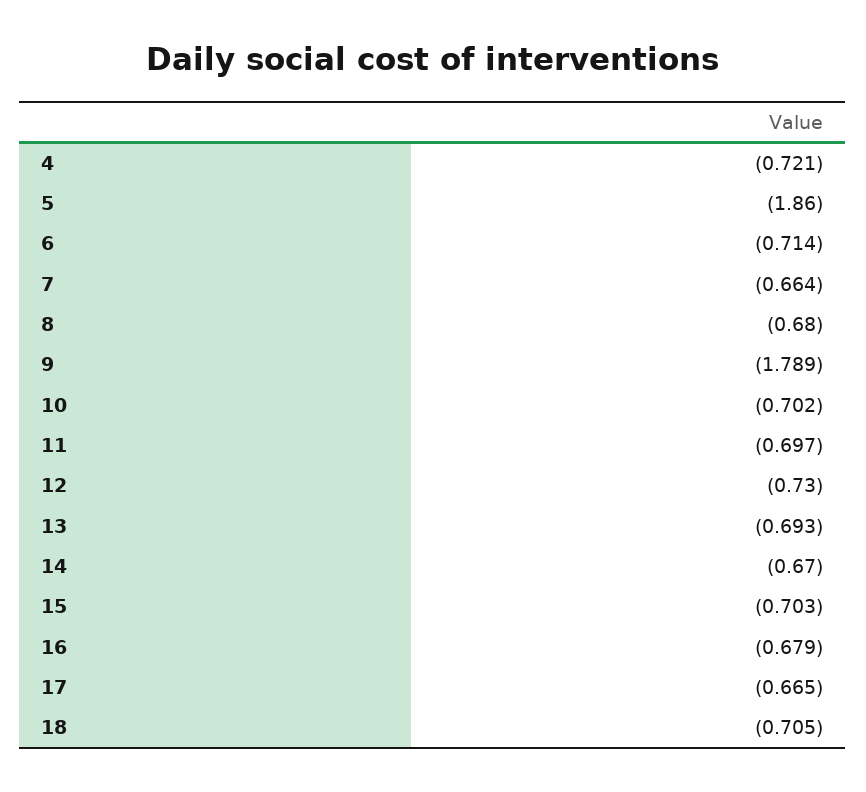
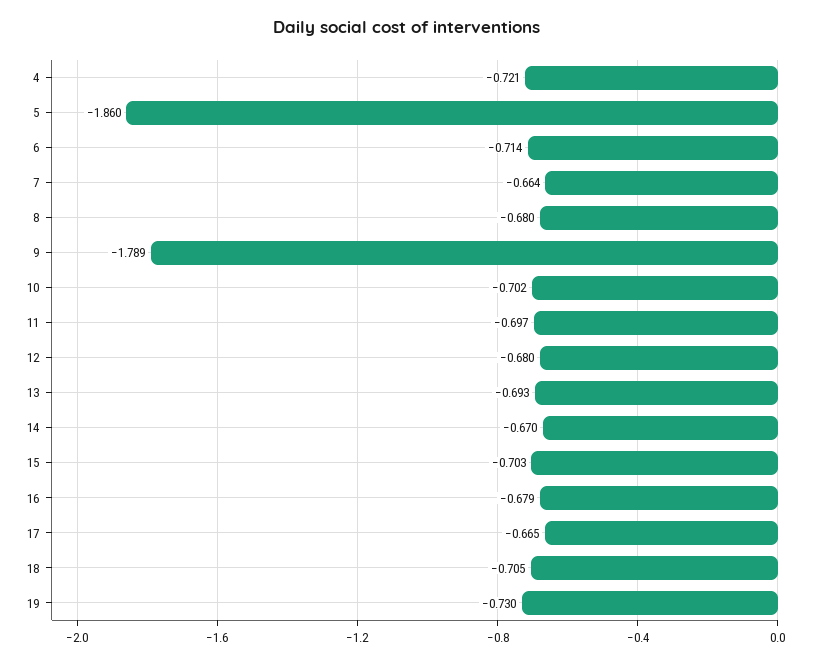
12: -0.73 -> -0.68
19: none -> -0.73

